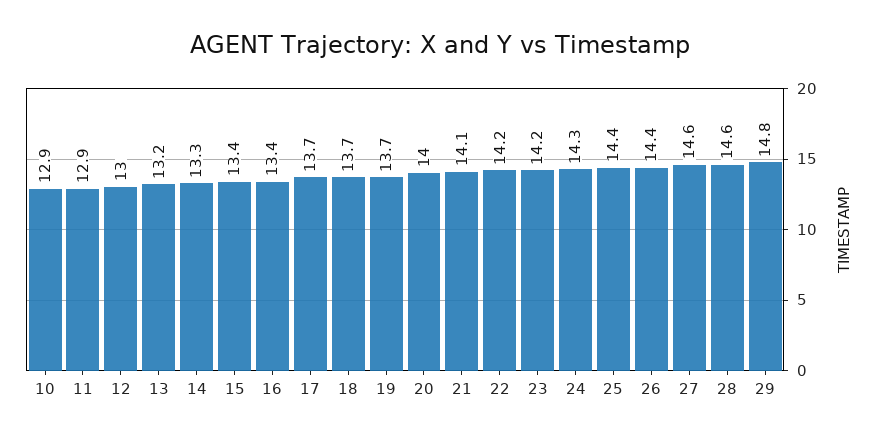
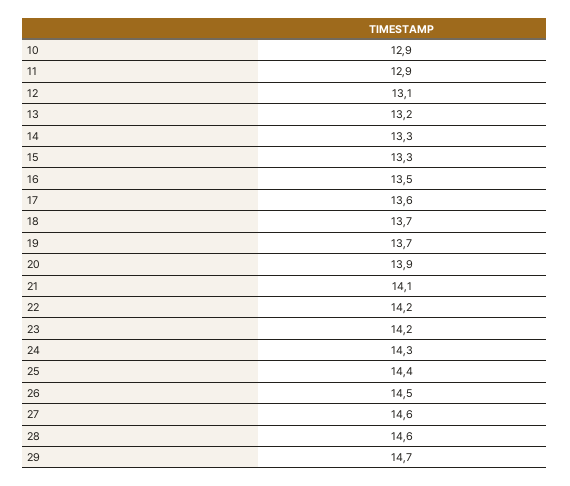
12: 13 -> 13.1
15: 13.4 -> 13.3
16: 13.4 -> 13.5
17: 13.7 -> 13.6
20: 14 -> 13.9
26: 14.4 -> 14.5
29: 14.8 -> 14.7

